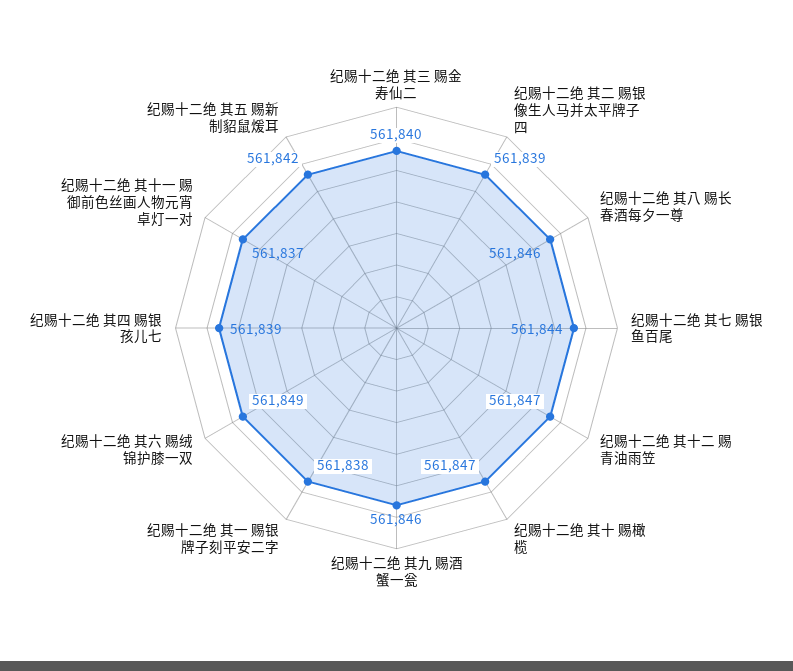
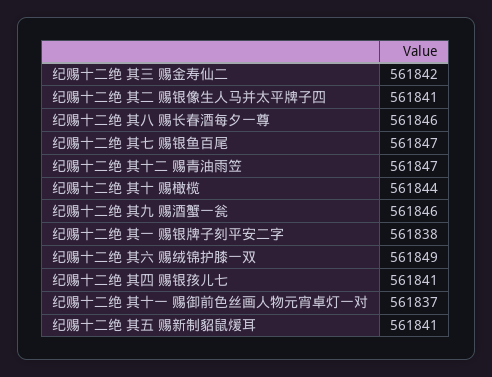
纪赐十二绝 其三 赐金寿仙二: 561840 -> 561842
纪赐十二绝 其二 赐银像生人马并太平牌子四: 561839 -> 561841
纪赐十二绝 其七 赐银鱼百尾: 561844 -> 561847
纪赐十二绝 其十 赐橄榄: 561847 -> 561844
纪赐十二绝 其四 赐银孩儿七: 561839 -> 561841
纪赐十二绝 其五 赐新制貂鼠煖耳: 561842 -> 561841

